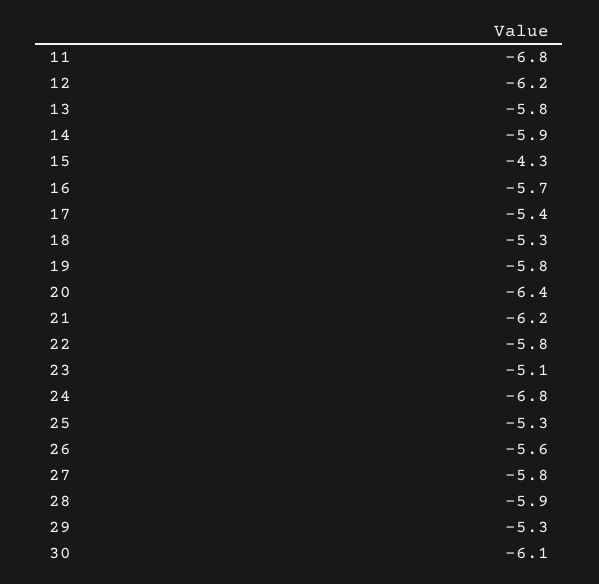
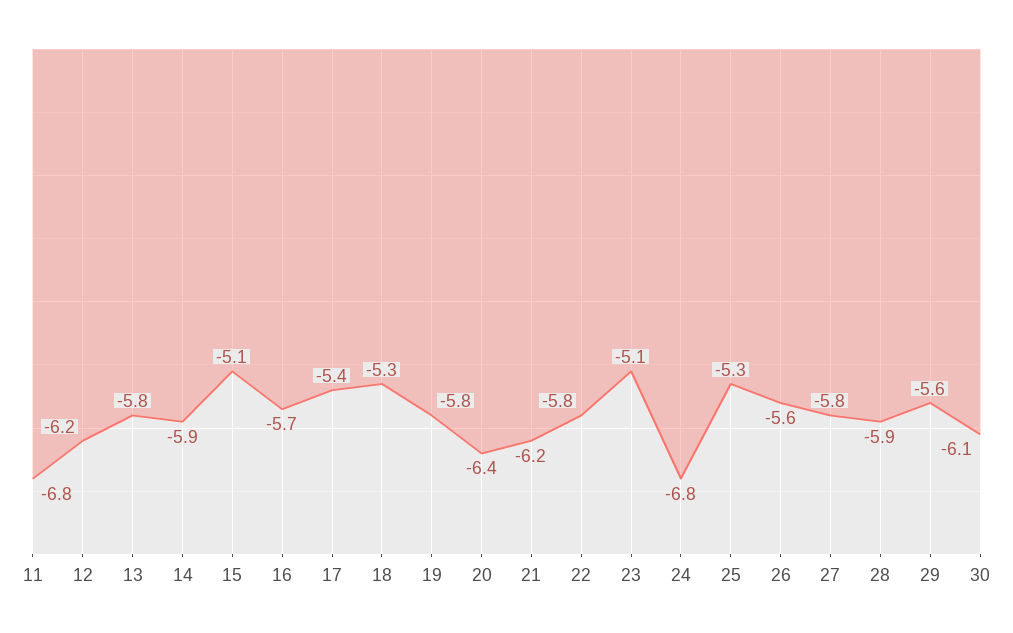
15: -4.3 -> -5.1
29: -5.3 -> -5.6

